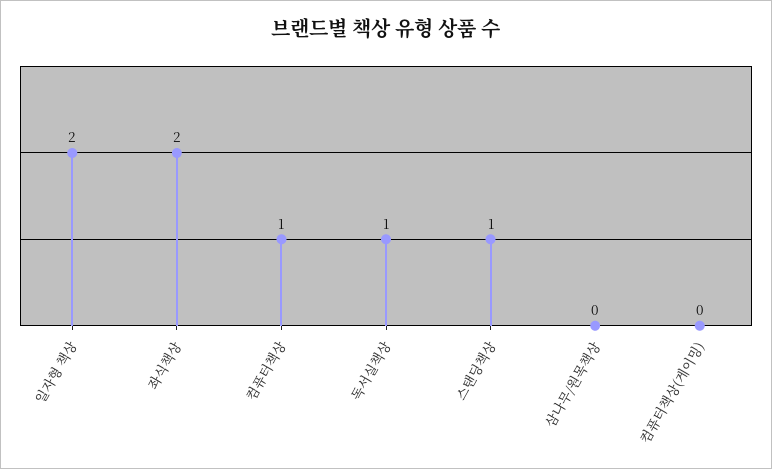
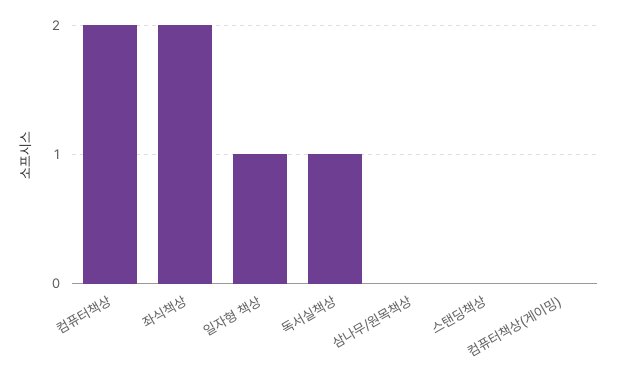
일자형 책상: 2 -> 1
컴퓨터책상: 1 -> 2
스탠딩책상: 1 -> 0

